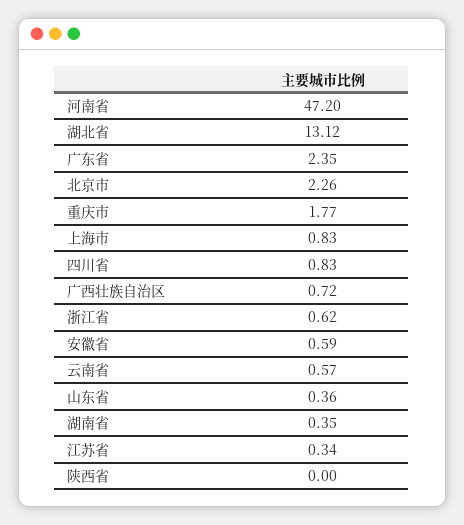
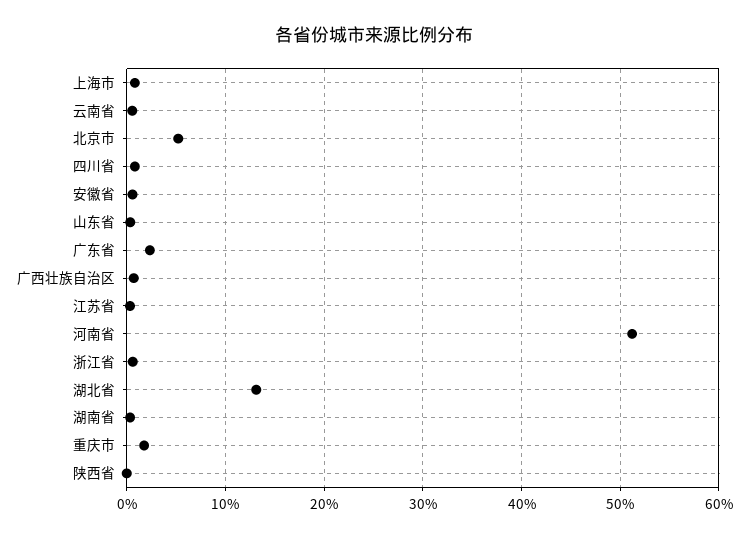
河南省: 47.2 -> 51
北京市: 2.26 -> 5

